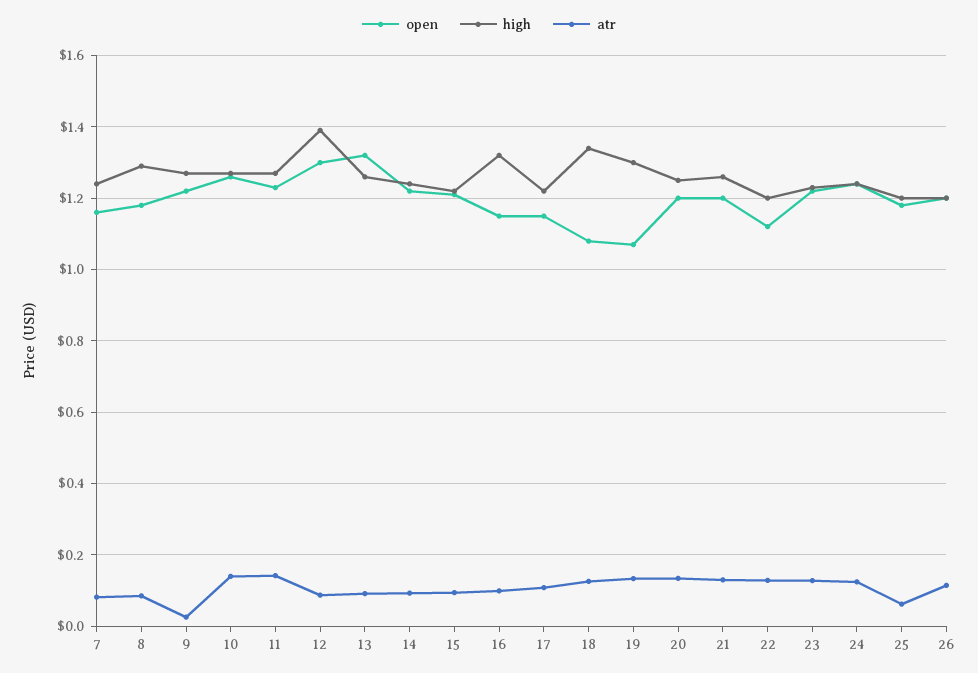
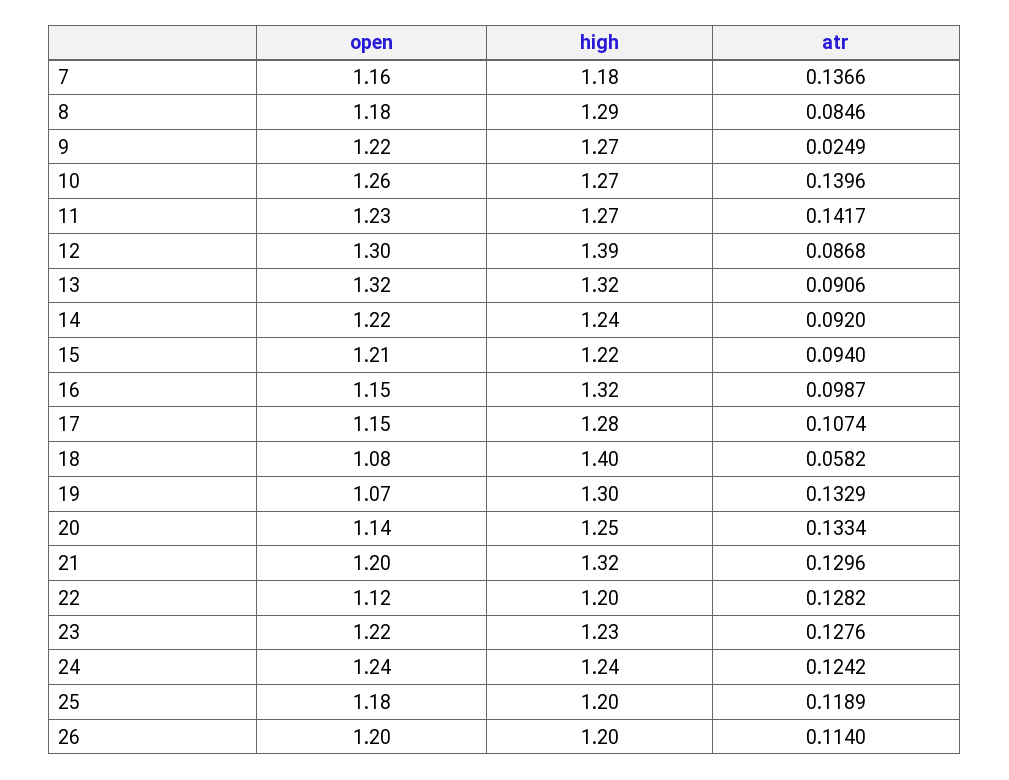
high, 7: 1.24 -> 1.18
atr, 7: 0.08 -> 0.1366
high, 13: 1.26 -> 1.32
high, 17: 1.22 -> 1.28
high, 18: 1.34 -> 1.4
atr, 18: 0.12 -> 0.0582
open, 20: 1.2 -> 1.14
high, 21: 1.26 -> 1.32
atr, 25: 0.06 -> 0.1189

